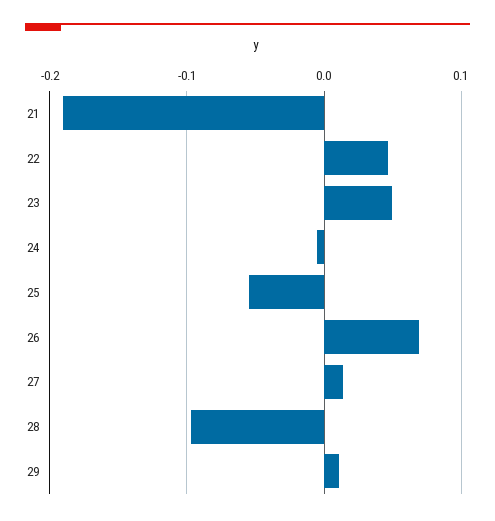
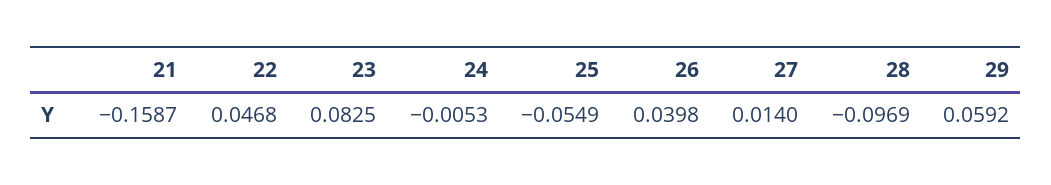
21: -0.19 -> -0.1587
23: 0.05 -> 0.0825
26: 0.07 -> 0.0398
29: 0.01 -> 0.0592

